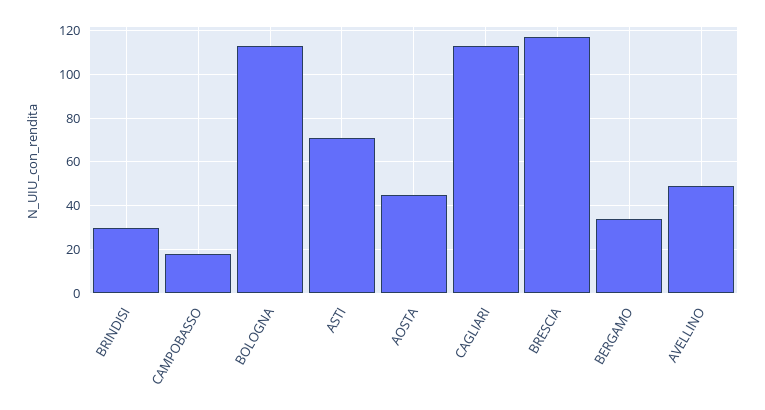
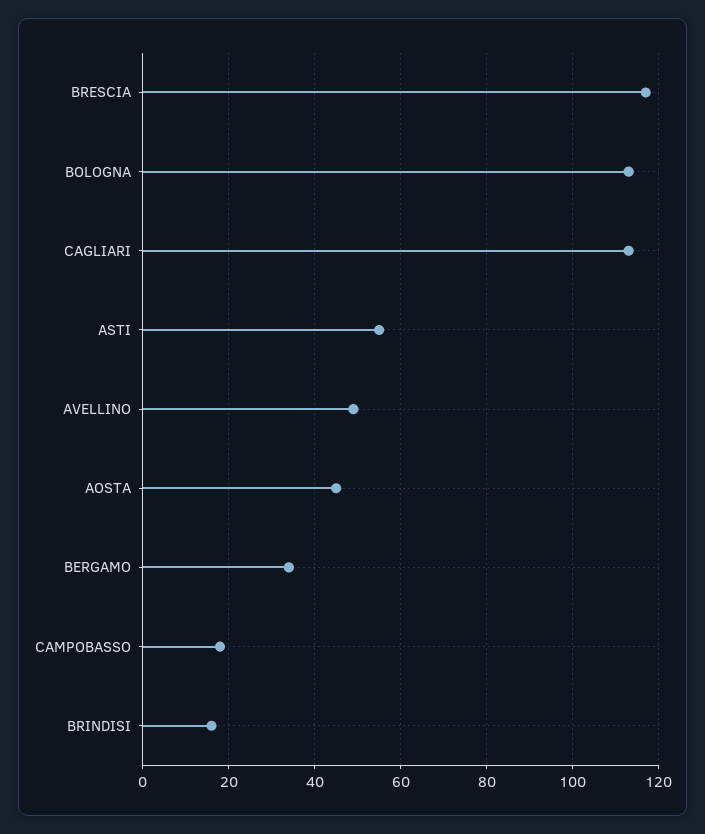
BRINDISI: 30 -> 15
ASTI: 70 -> 55

